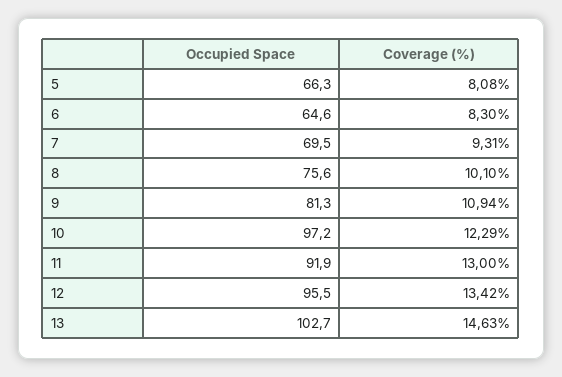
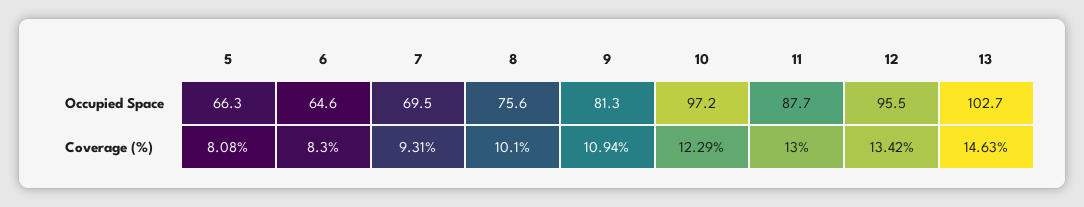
Occupied Space, 11: 91.9 -> 87.7

